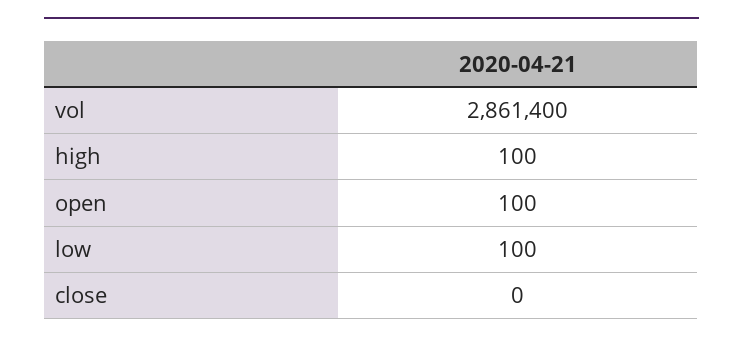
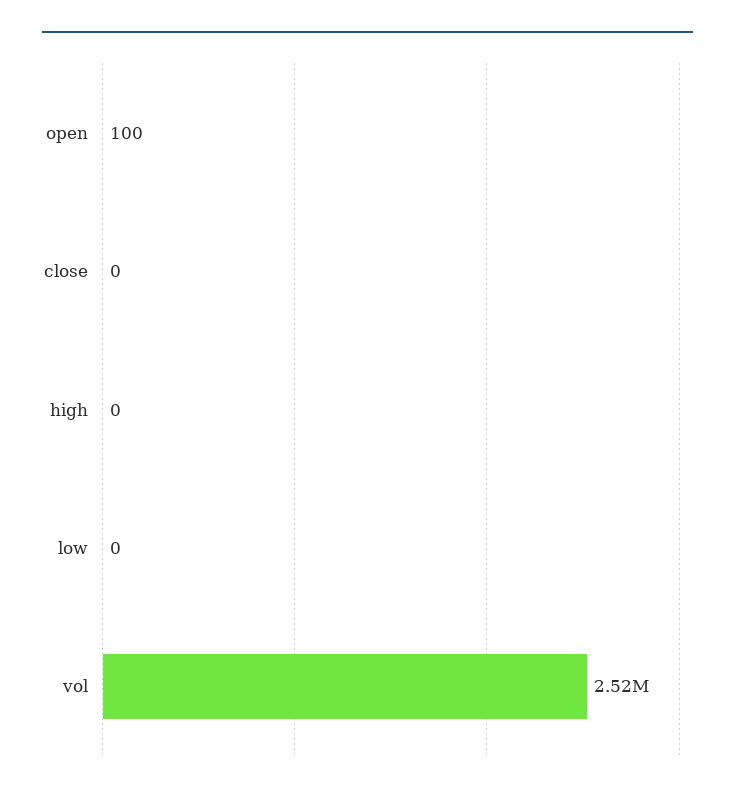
vol: 2861400 -> 2520000
high: 100 -> 0
low: 100 -> 0

